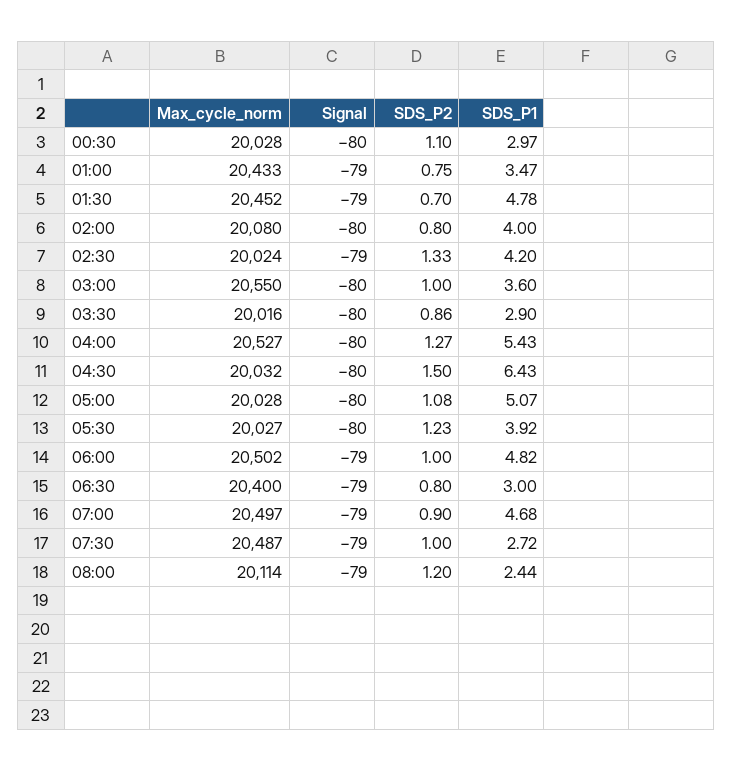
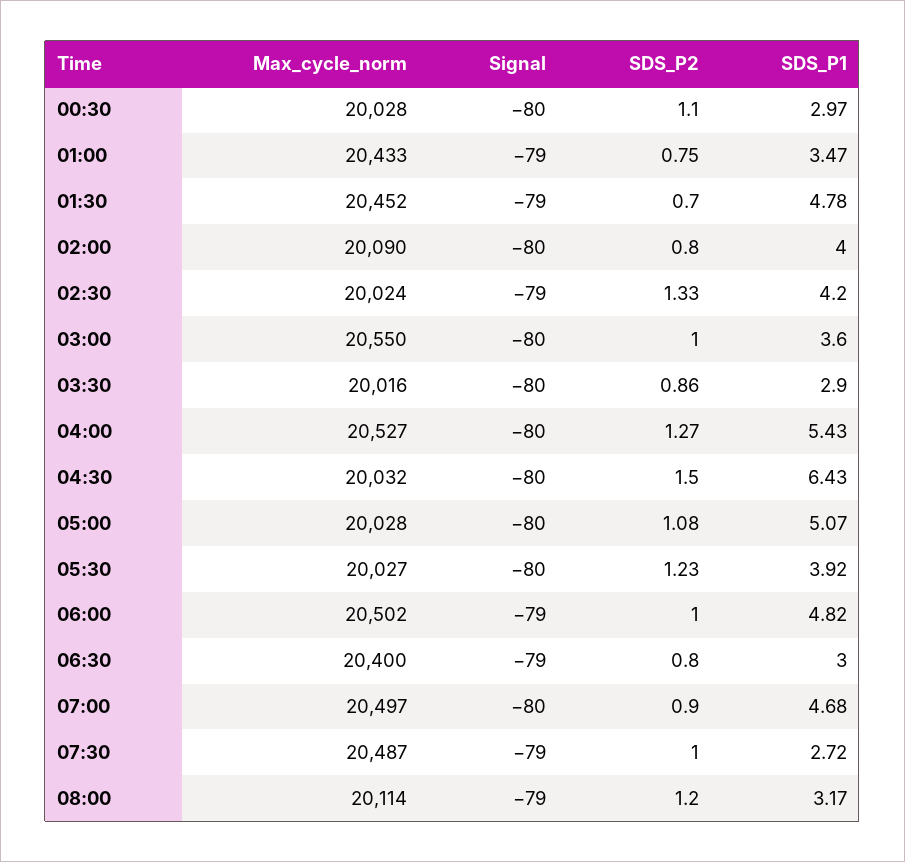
Max_cycle_norm, 02:00: 20080 -> 20090
Signal, 07:00: -79 -> -80
SDS_P1, 08:00: 2.44 -> 3.17

